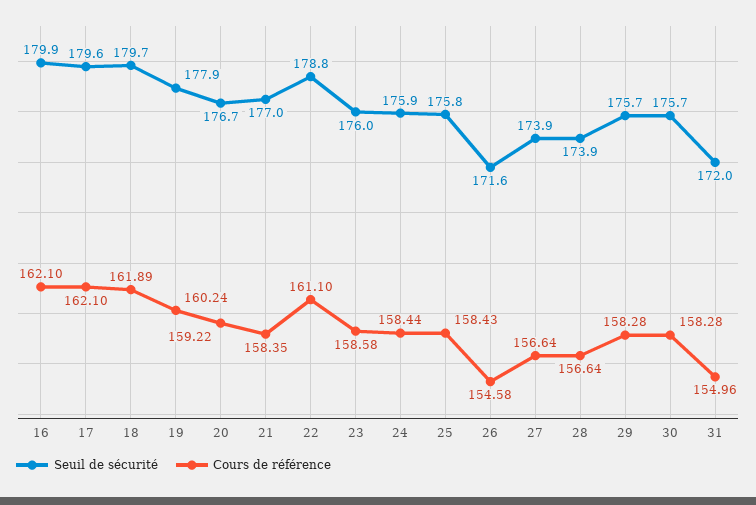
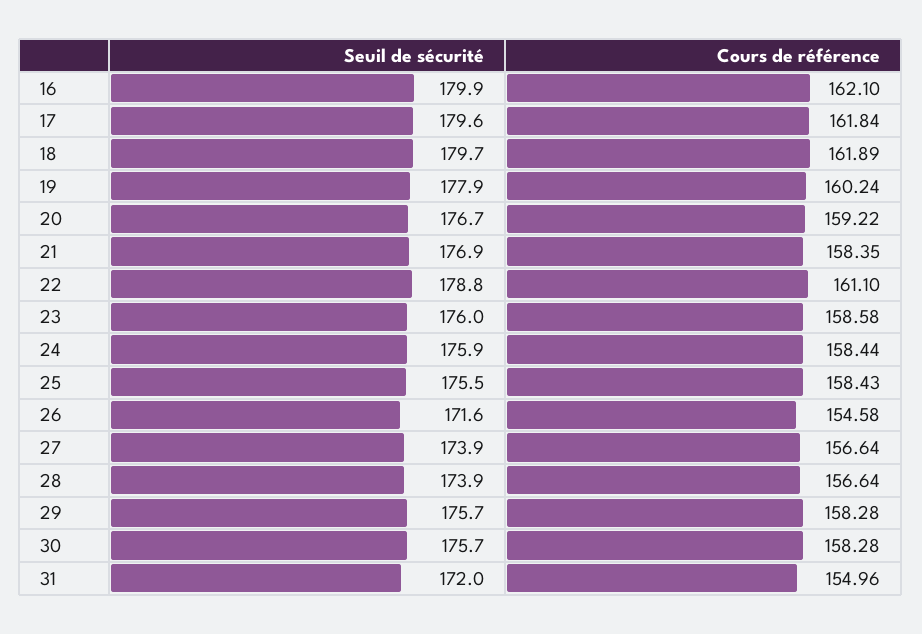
Cours de référence, 17: 162.1 -> 161.84
Seuil de sécurité, 21: 177 -> 176.9
Seuil de sécurité, 25: 175.8 -> 175.5

